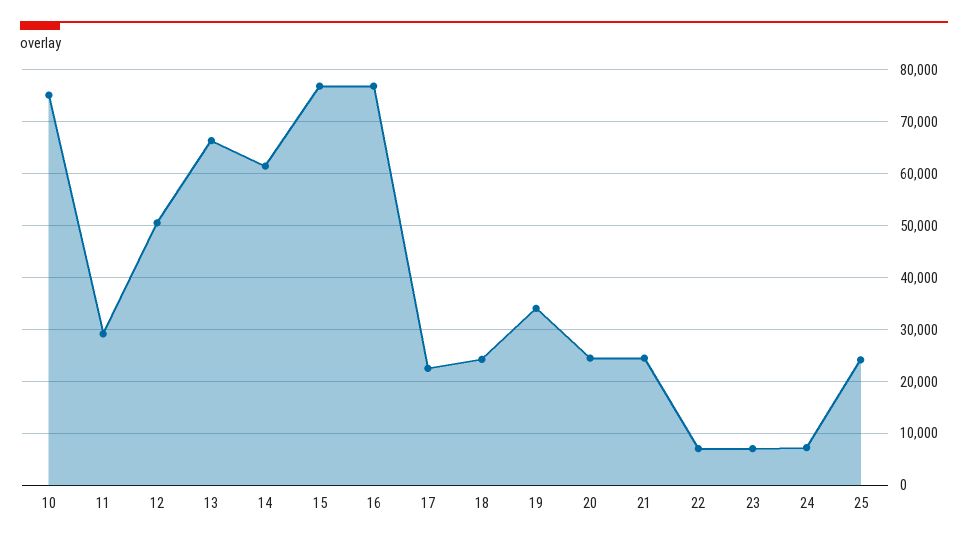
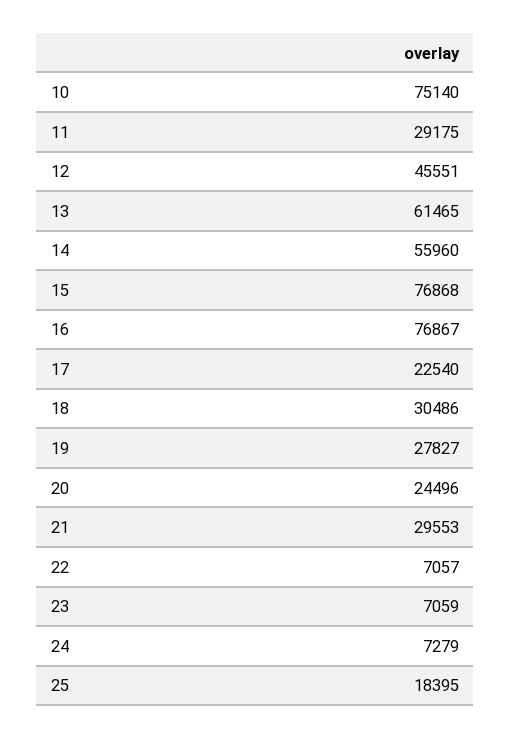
12: 50000 -> 45551
13: 66000 -> 61465
14: 62000 -> 55960
18: 24000 -> 30486
19: 34000 -> 27827
21: 24000 -> 29553
25: 24000 -> 18395

